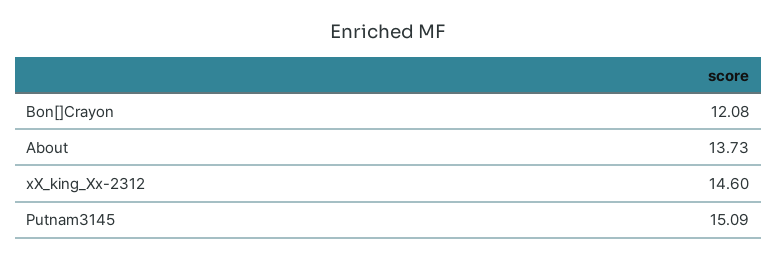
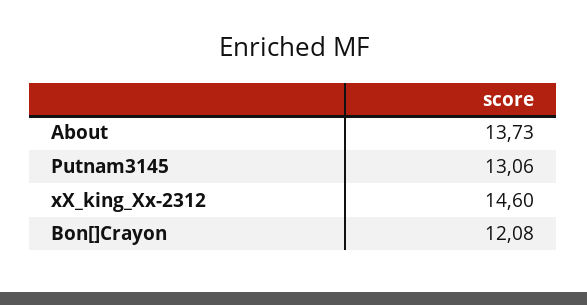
Putnam3145: 15.09 -> 13.06

